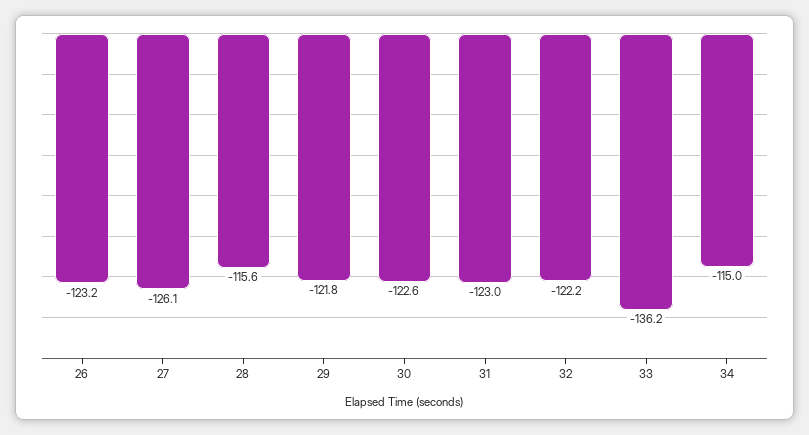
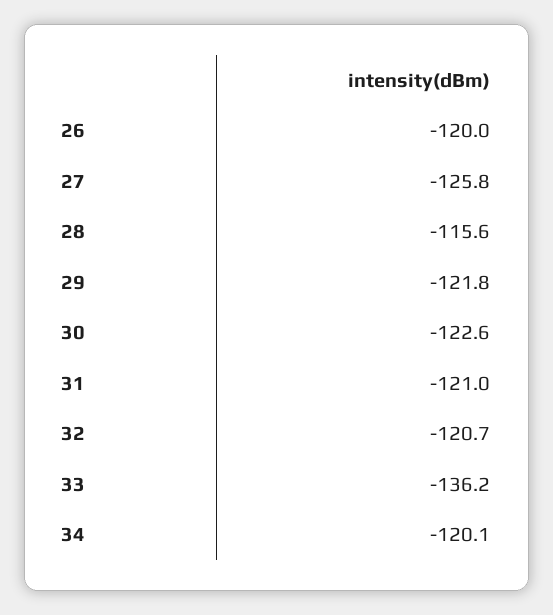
26: -123.2 -> -120
27: -126.1 -> -125.8
31: -123 -> -121
32: -122.2 -> -120.7
34: -115 -> -120.1

